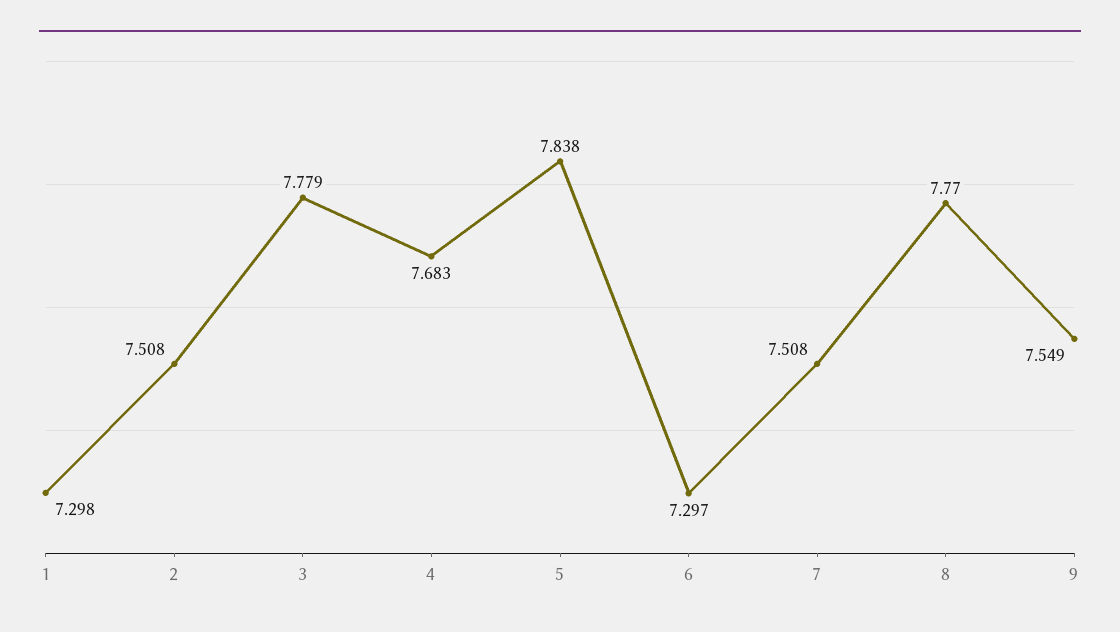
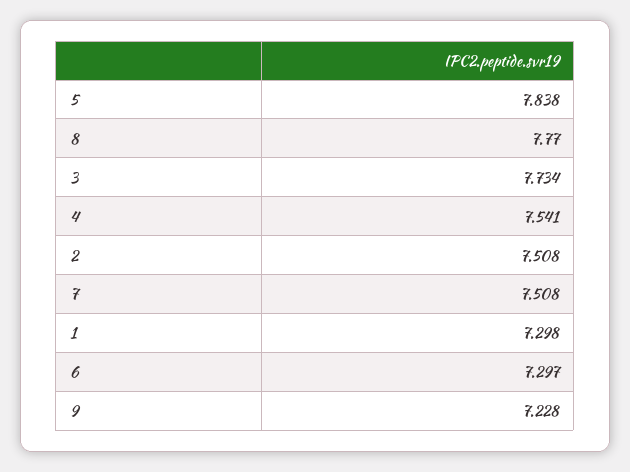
3: 7.779 -> 7.734
4: 7.683 -> 7.541
9: 7.549 -> 7.228

